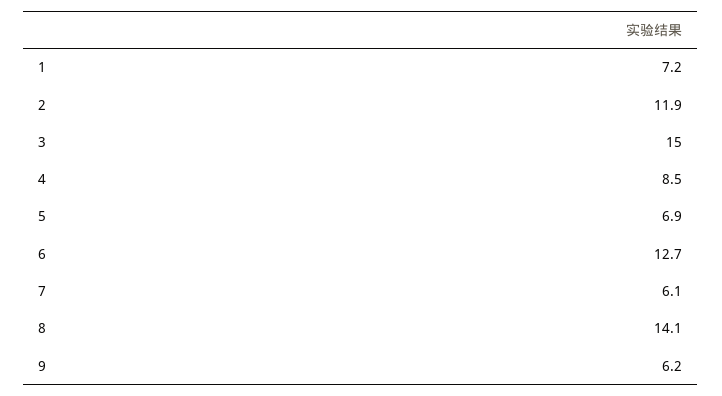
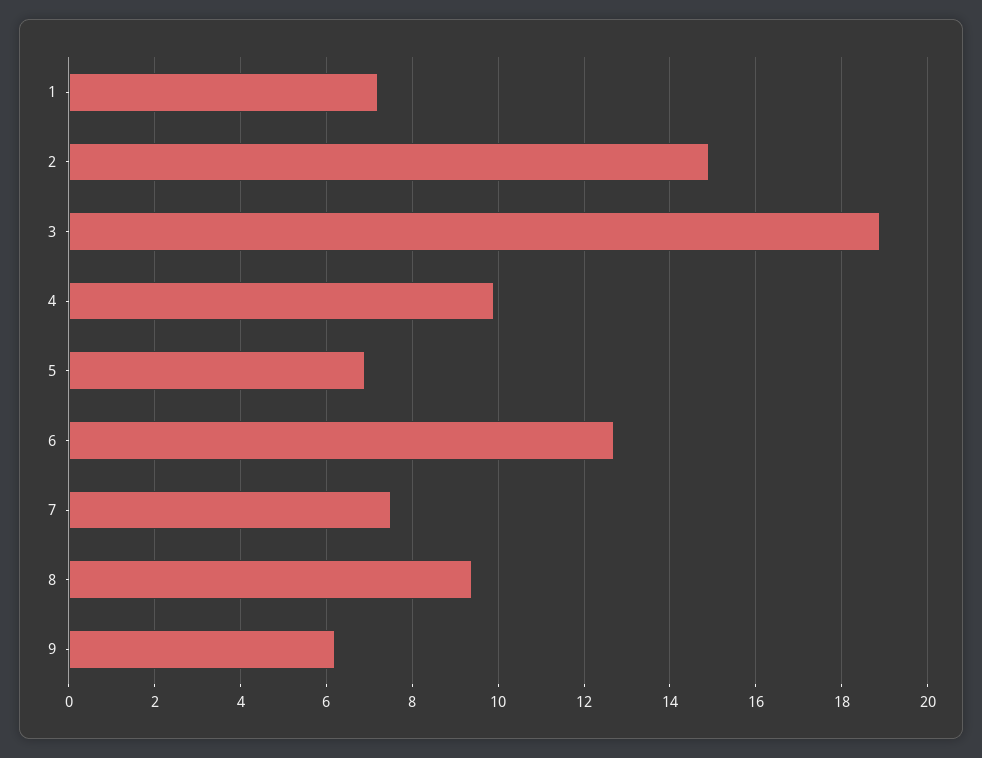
2: 11.9 -> 15
3: 15 -> 19
4: 8.5 -> 10
7: 6.1 -> 7.5
8: 14.1 -> 9.5

